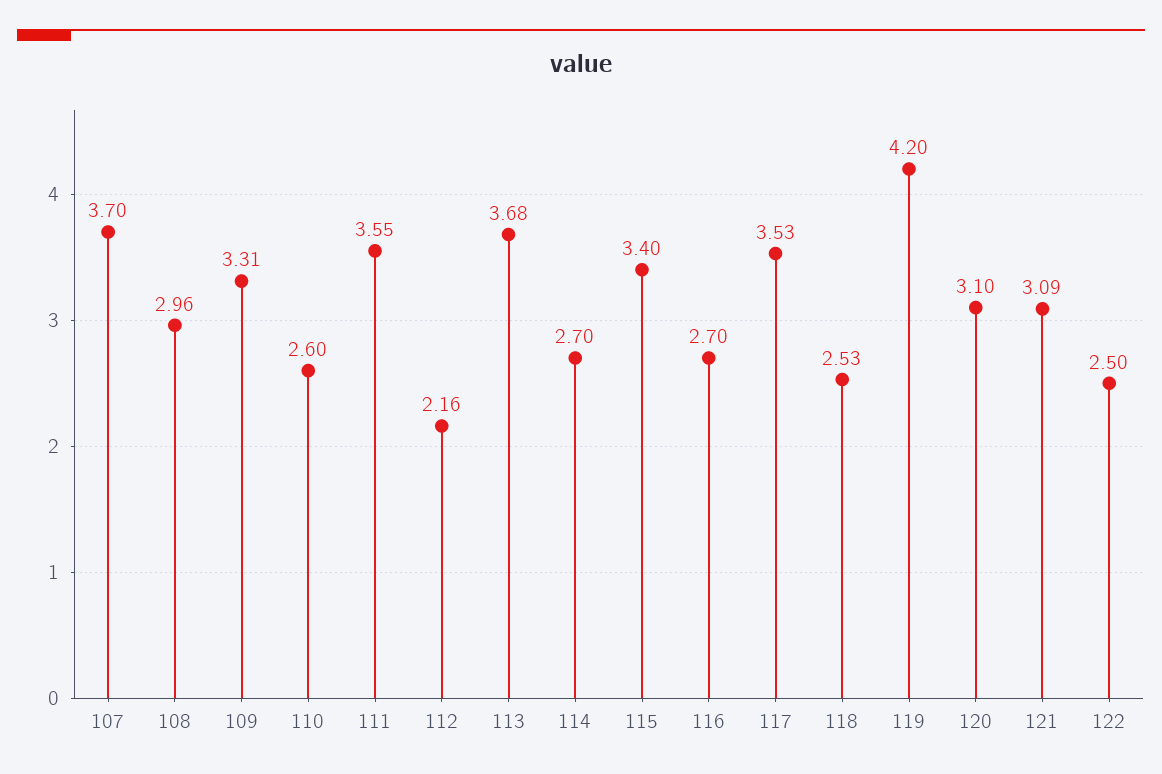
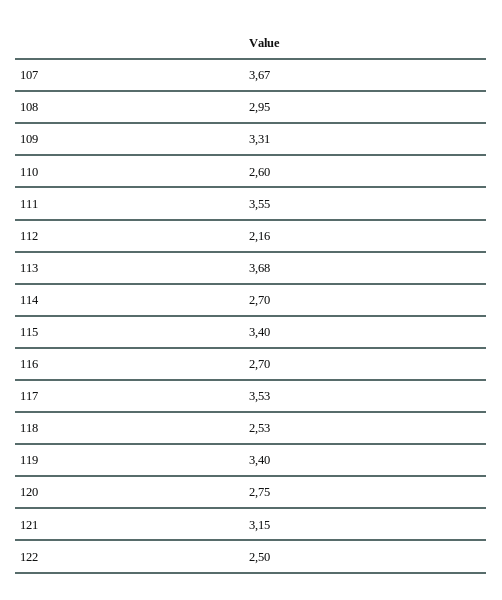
107: 3.7 -> 3.67
108: 2.96 -> 2.95
119: 4.2 -> 3.4
120: 3.1 -> 2.75
121: 3.09 -> 3.15

